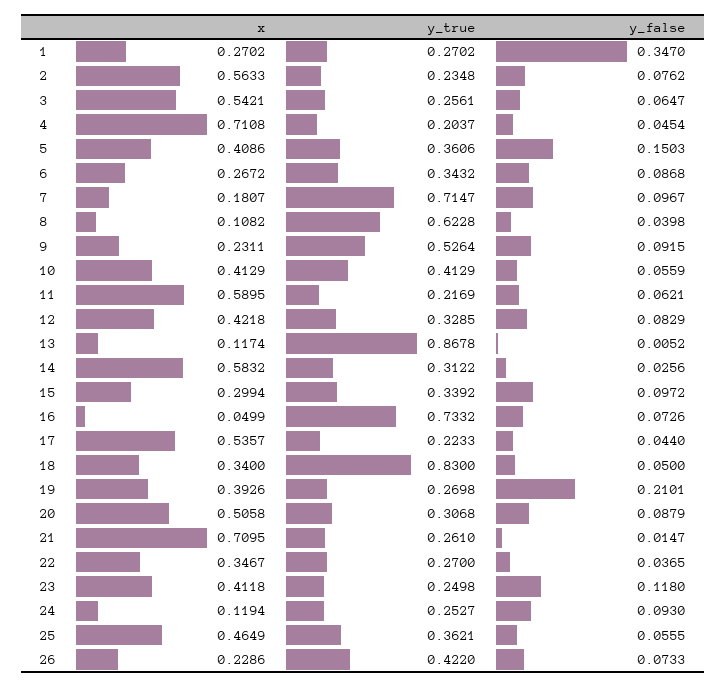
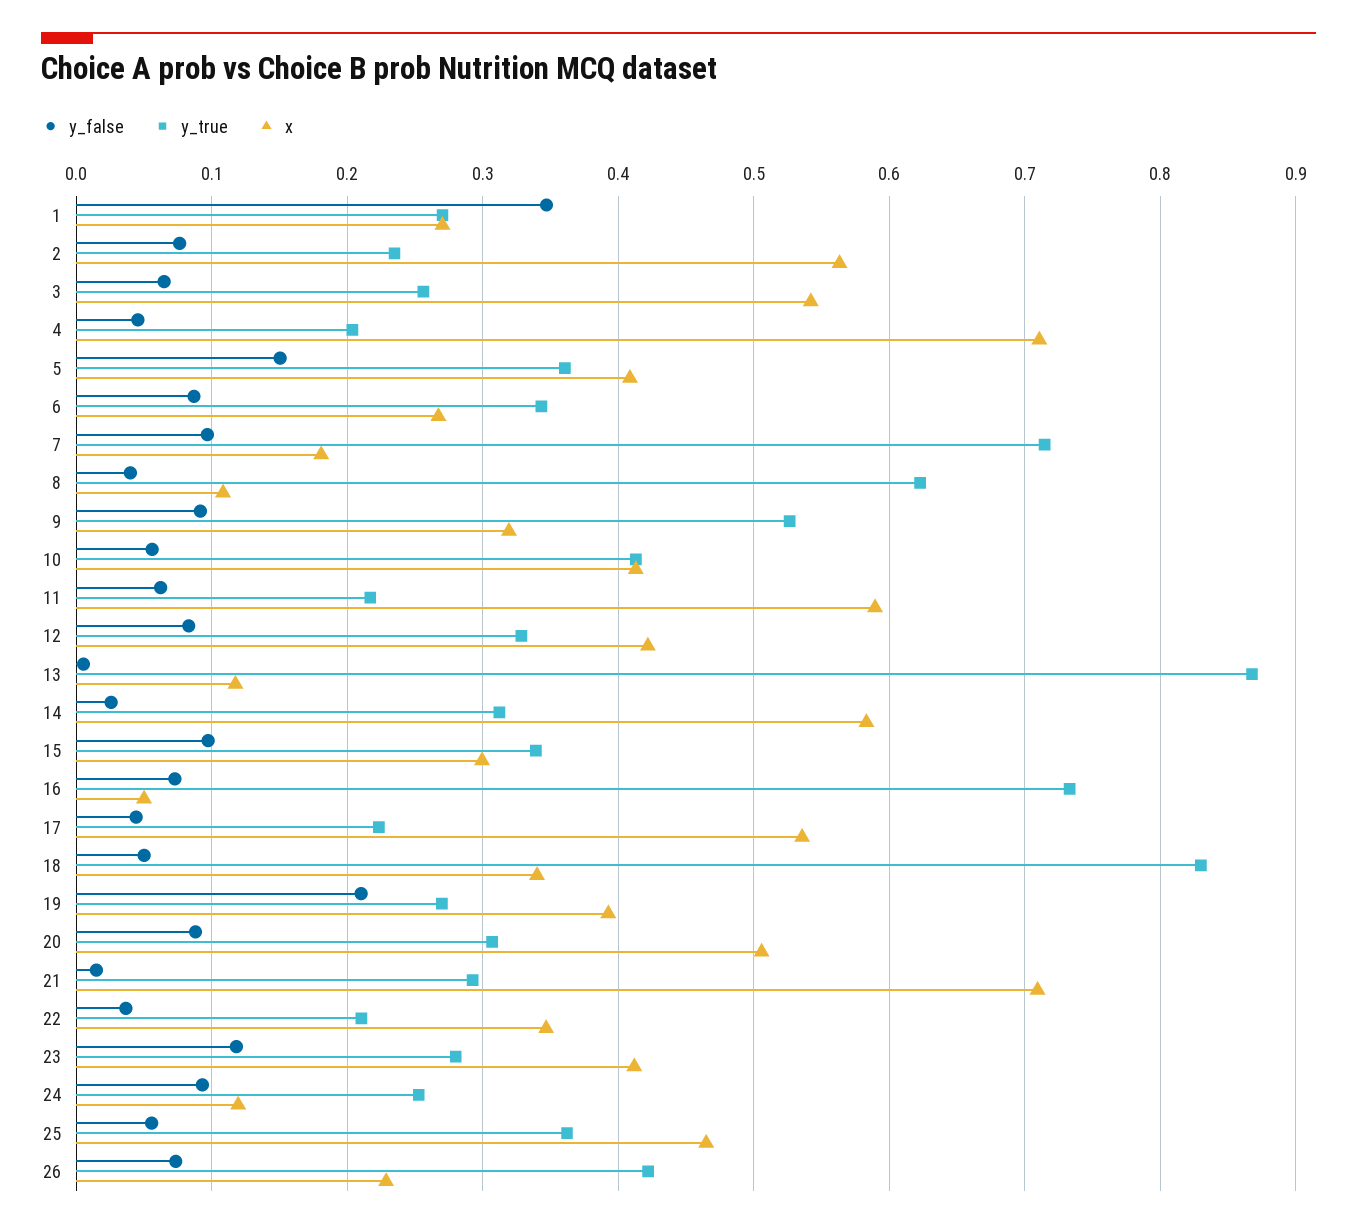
x, 9: 0.2311 -> 0.32
y_true, 21: 0.261 -> 0.29
y_true, 22: 0.27 -> 0.21
y_true, 23: 0.2498 -> 0.28

